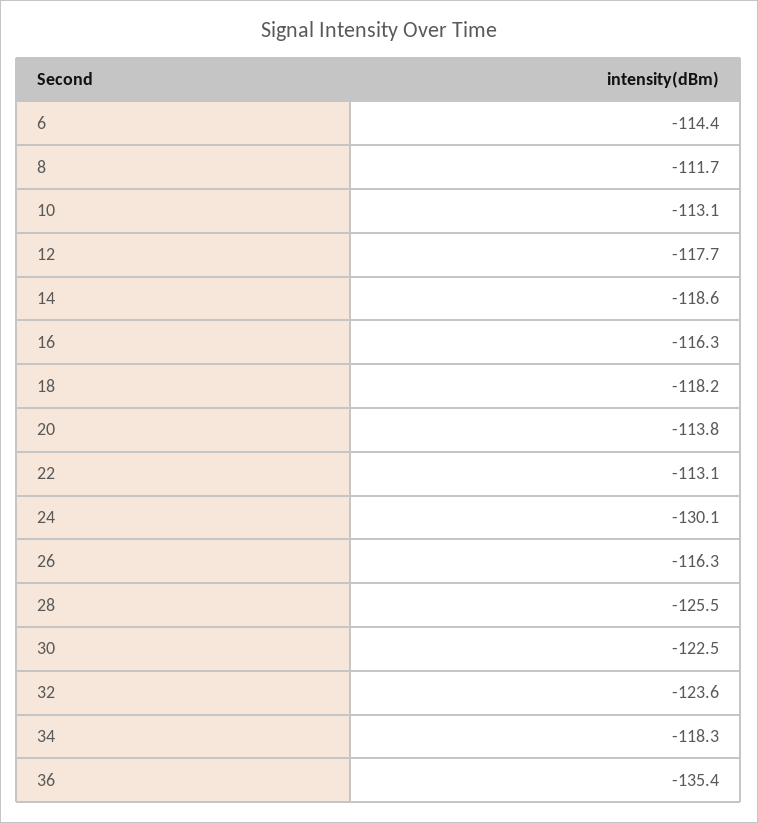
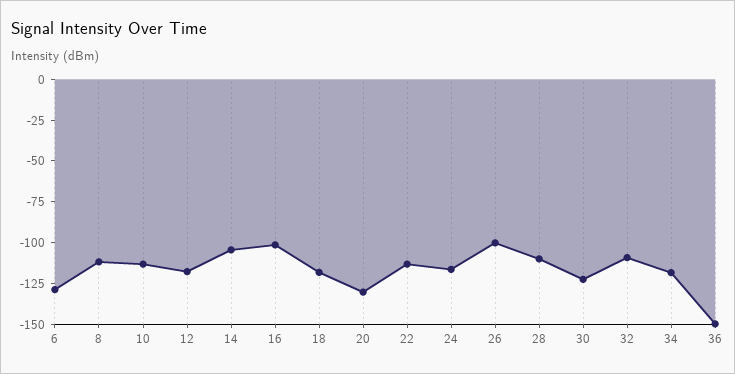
6: -114.4 -> -130
14: -118.6 -> -105
16: -116.3 -> -100
20: -113.8 -> -130
24: -130.1 -> -115
26: -116.3 -> -100
28: -125.5 -> -110
32: -123.6 -> -110
36: -135.4 -> -150

